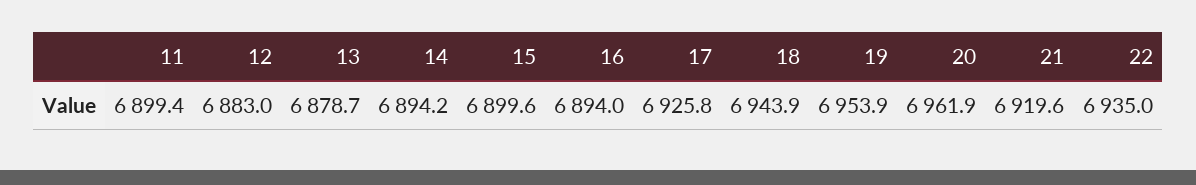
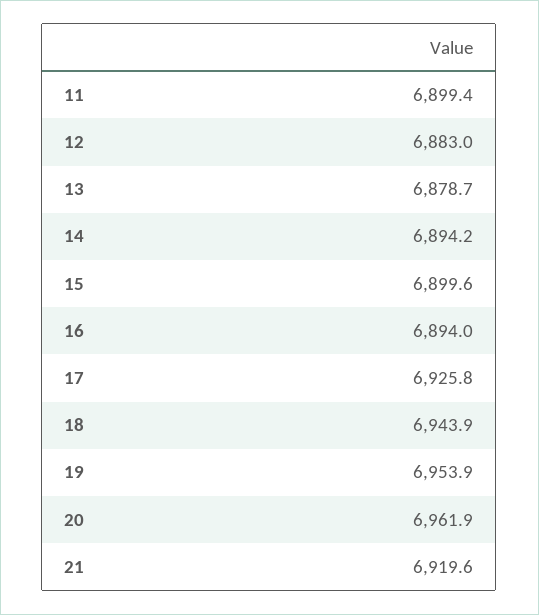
22: 6935 -> none

